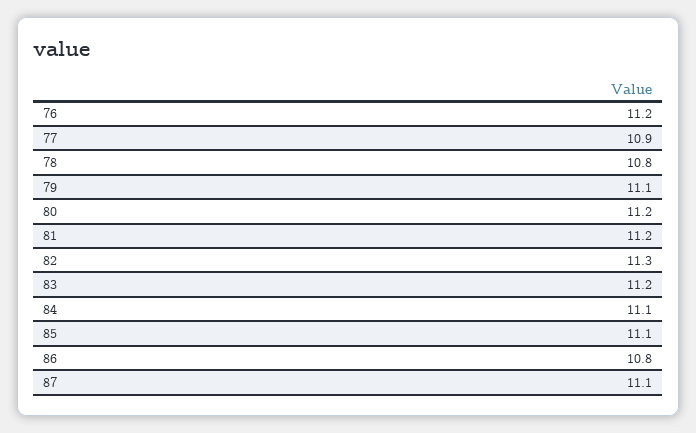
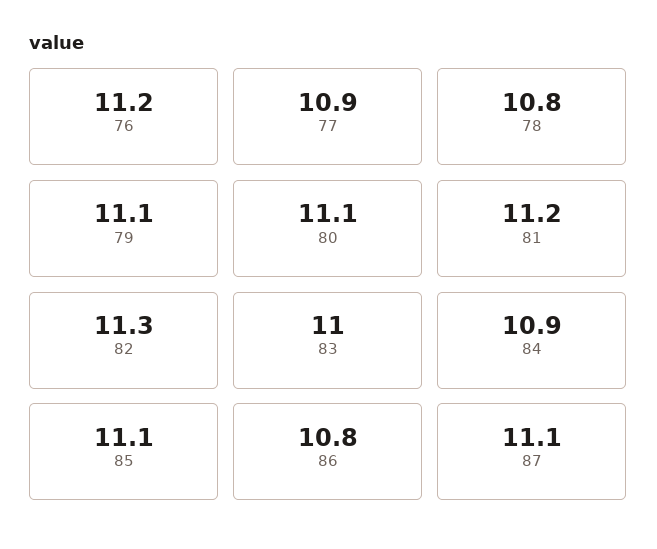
80: 11.2 -> 11.1
83: 11.2 -> 11
84: 11.1 -> 10.9

